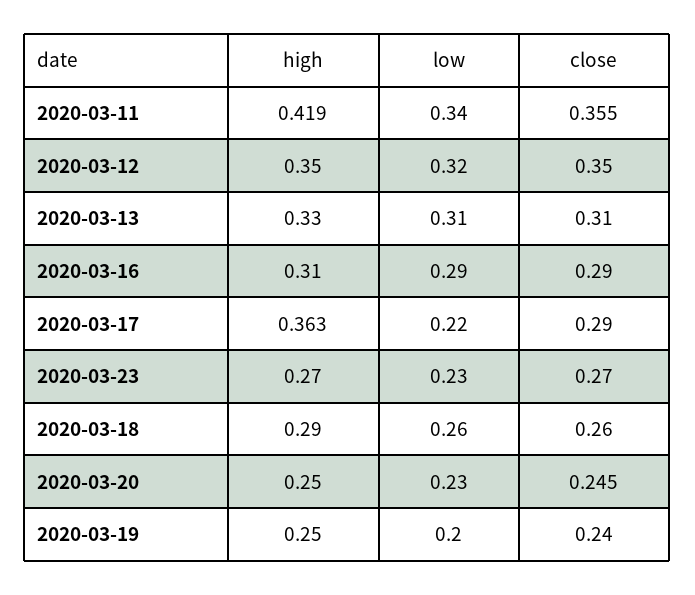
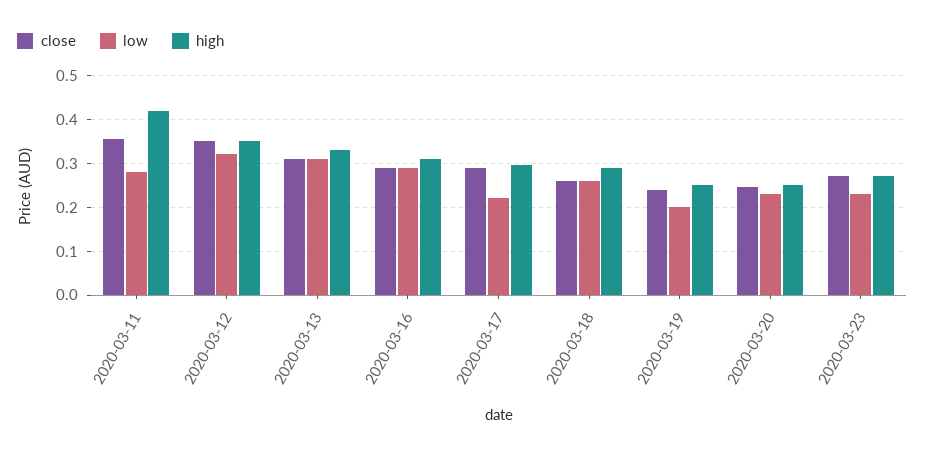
low, 2020-03-11: 0.34 -> 0.28
high, 2020-03-17: 0.363 -> 0.3

